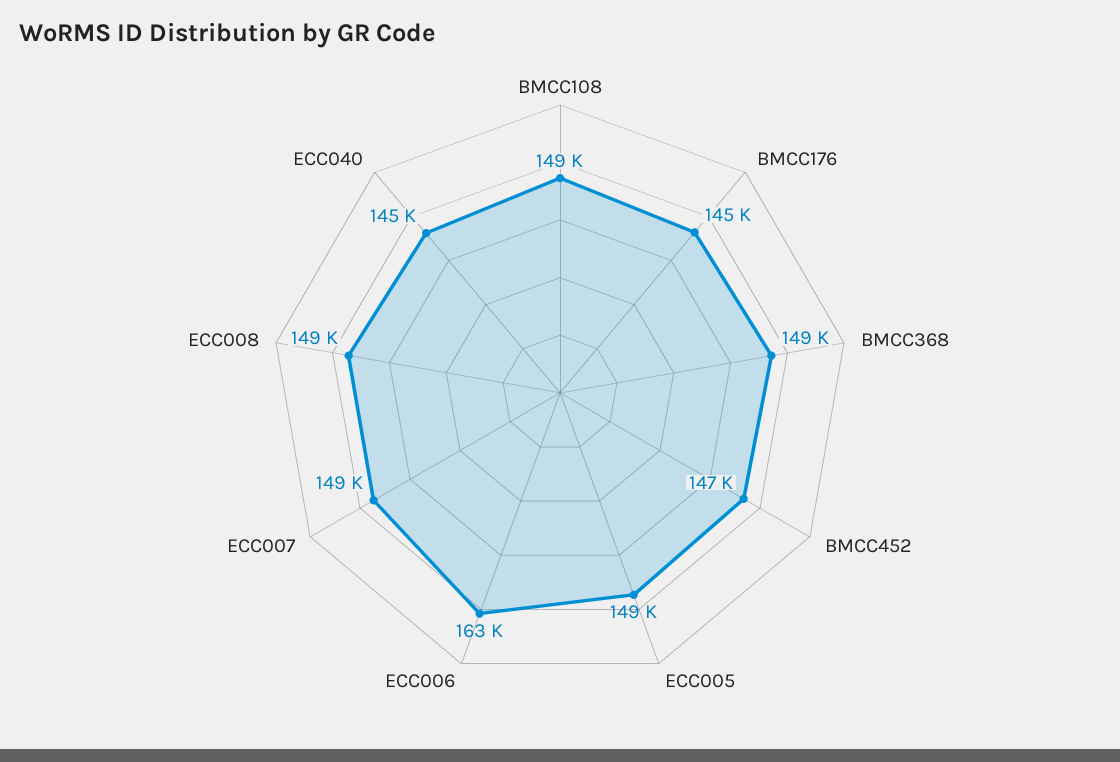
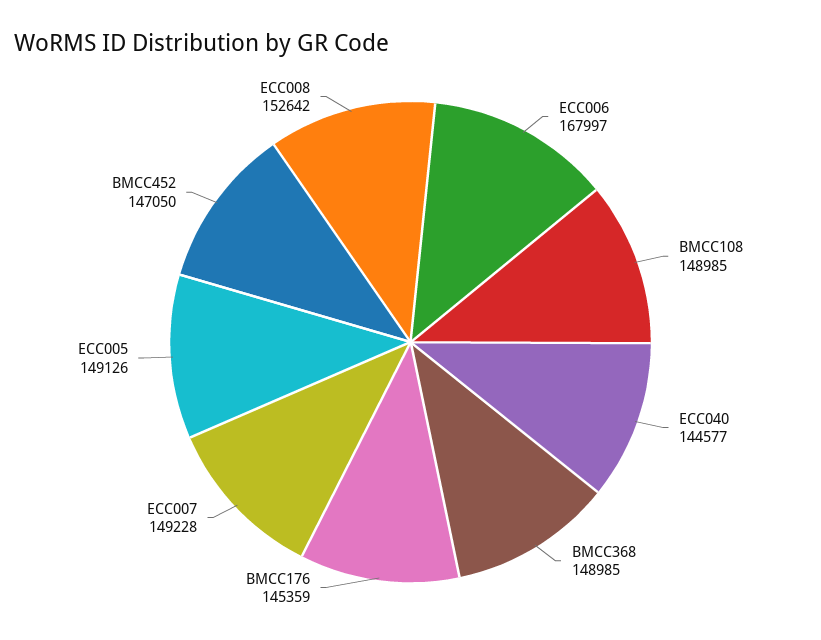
ECC006: 163000 -> 167997
ECC008: 149000 -> 152642

